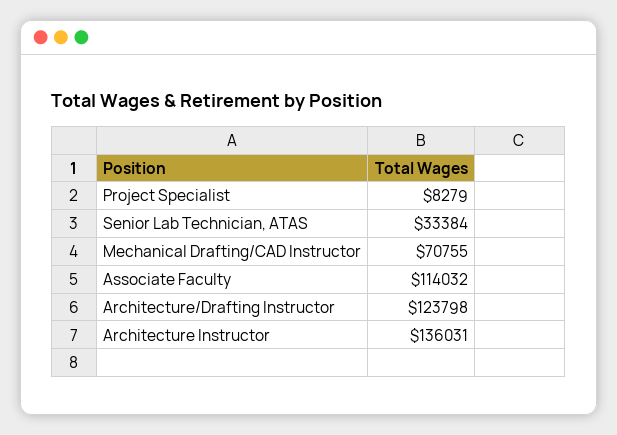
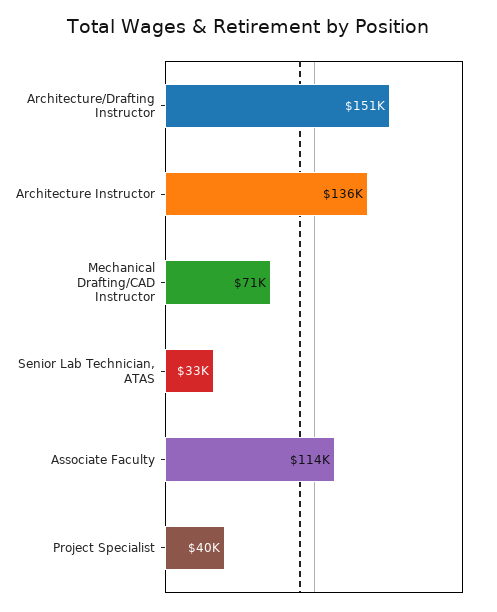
Project Specialist: 8279 -> 40000
Architecture/Drafting Instructor: 123798 -> 151000

